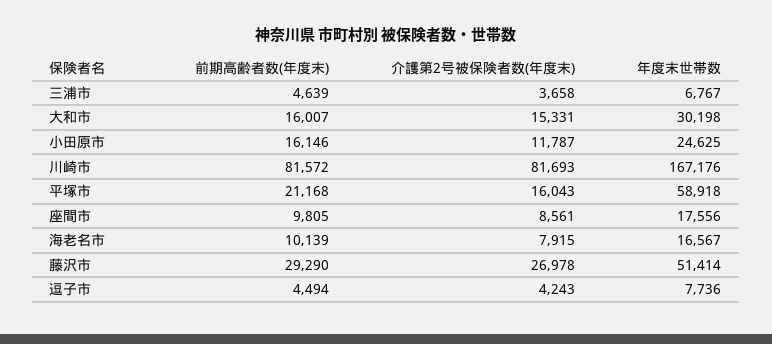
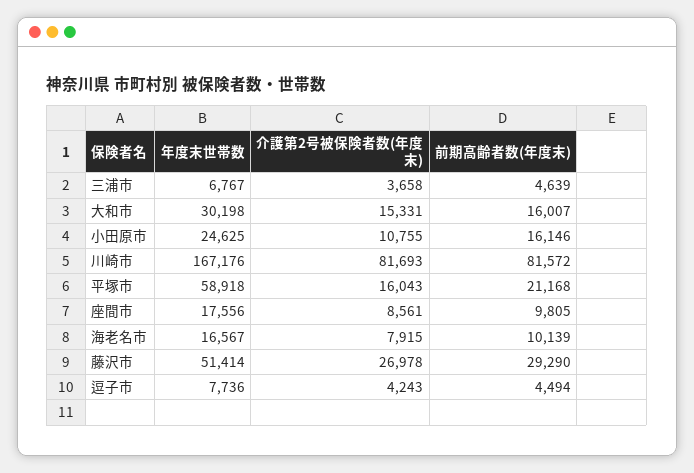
介護第2号被保険者数(年度末), 小田原市: 11787 -> 10755

